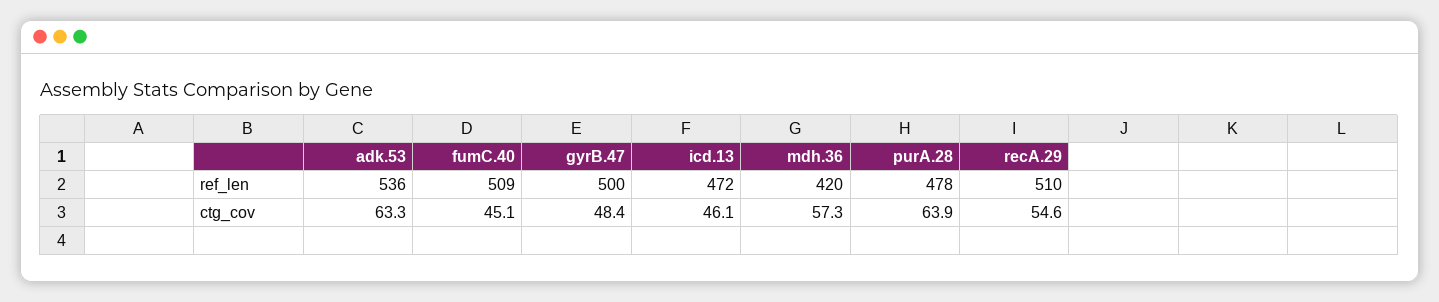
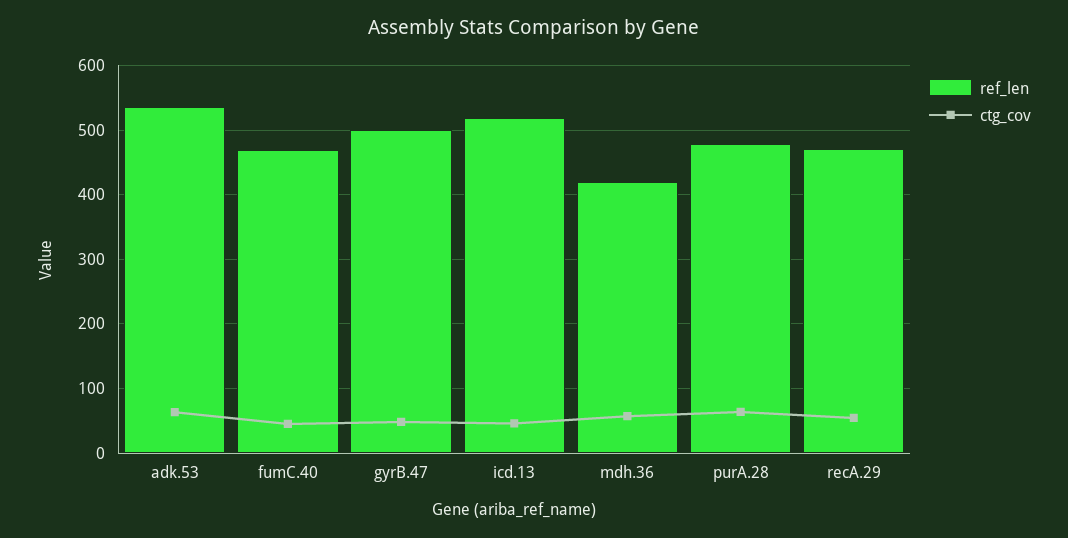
ref_len, fumC.40: 509 -> 470
ref_len, icd.13: 472 -> 520
ref_len, recA.29: 510 -> 470

